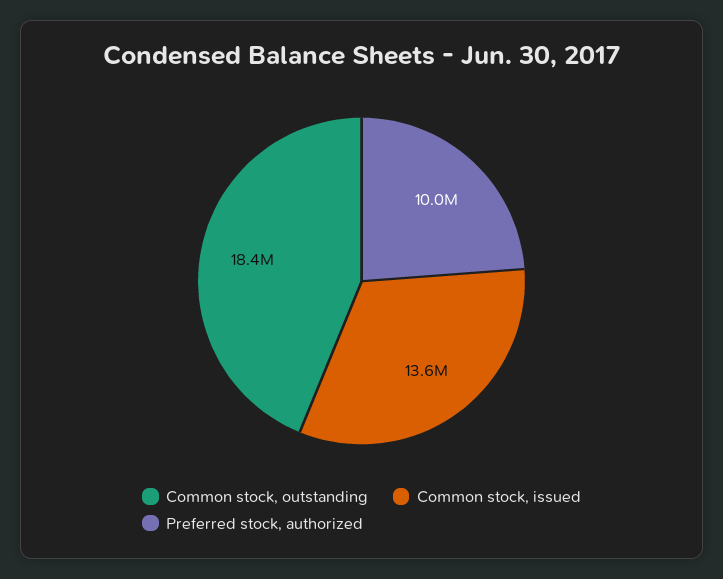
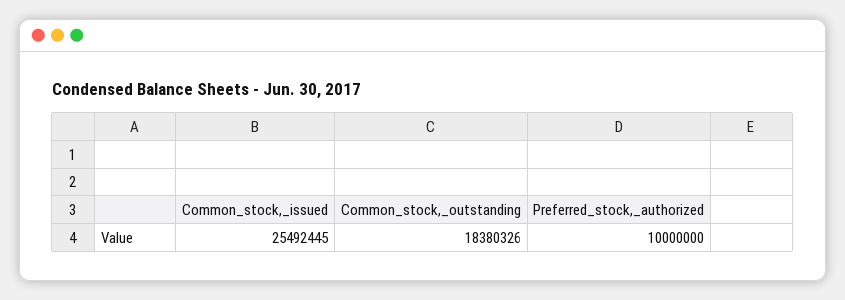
Common stock, issued: 13600000 -> 25492445

